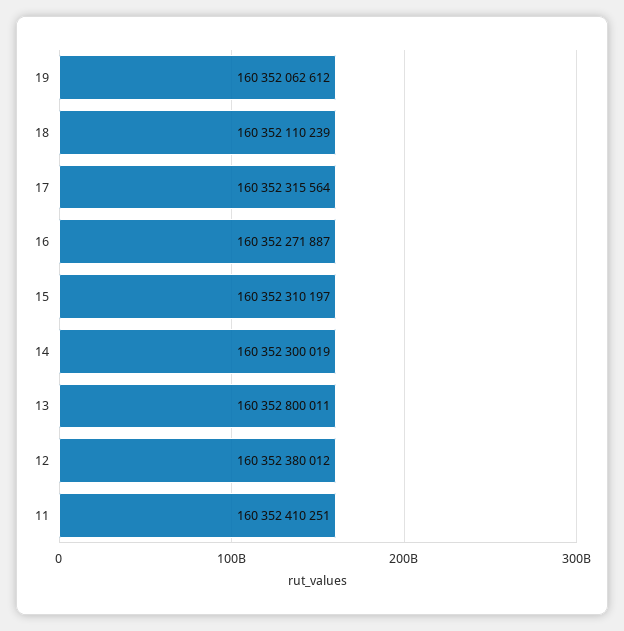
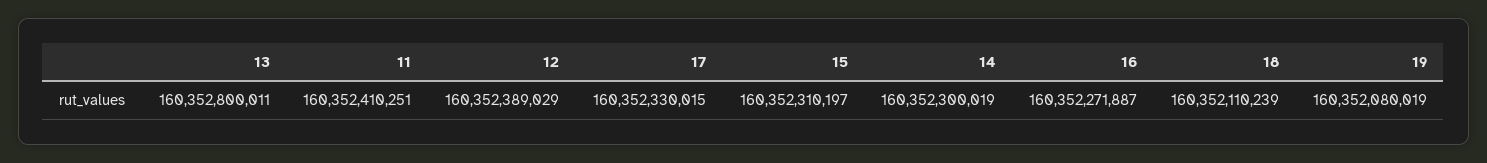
19: 160352062612 -> 160352080019
17: 160352315564 -> 160352330015
12: 160352380012 -> 160352389029

